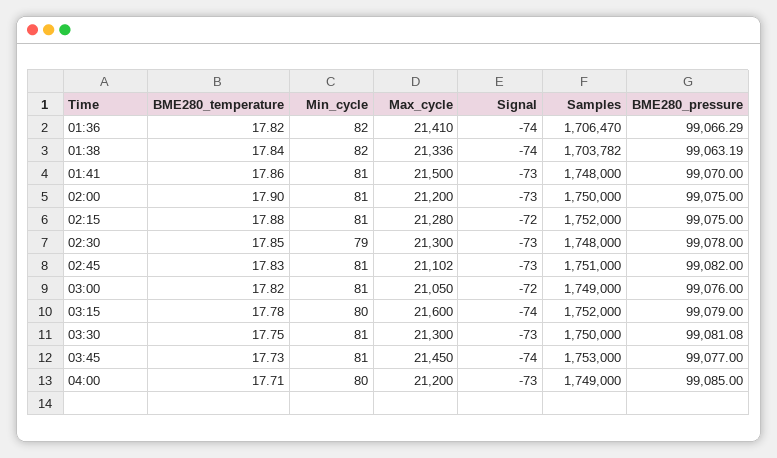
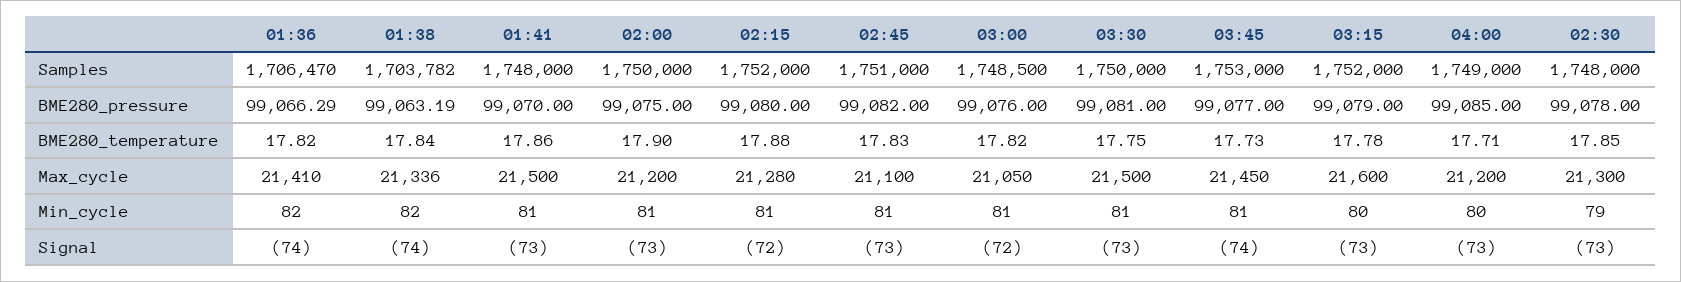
BME280_pressure, 02:15: 99075 -> 99080
Max_cycle, 02:45: 21102 -> 21100
Samples, 03:00: 1749000 -> 1748500
Signal, 03:15: -74 -> -73
Max_cycle, 03:30: 21300 -> 21500
BME280_pressure, 03:30: 99081.08 -> 99081

